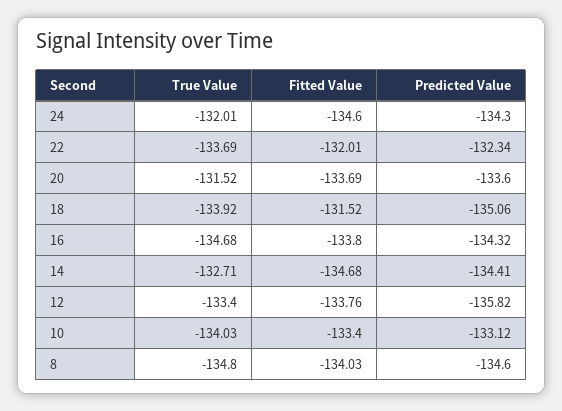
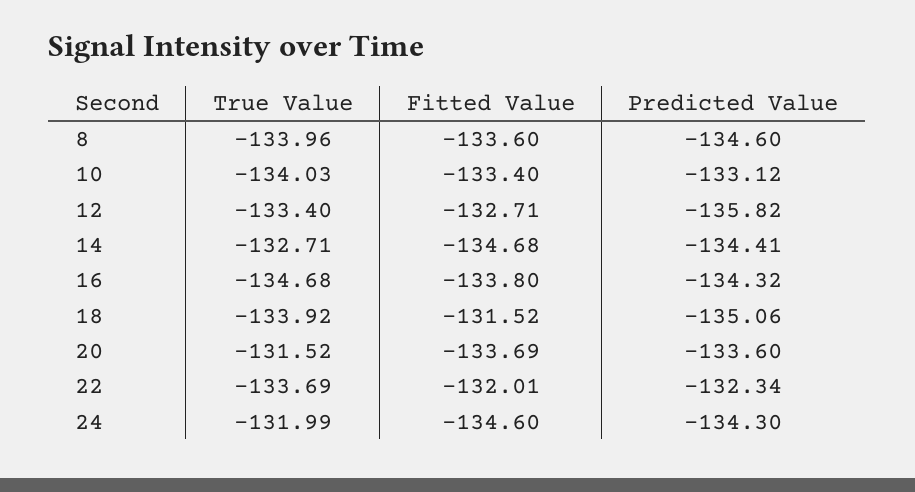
True Value, 24: -132.01 -> -131.99
Fitted Value, 12: -133.76 -> -132.71
True Value, 8: -134.8 -> -133.96
Fitted Value, 8: -134.03 -> -133.6

